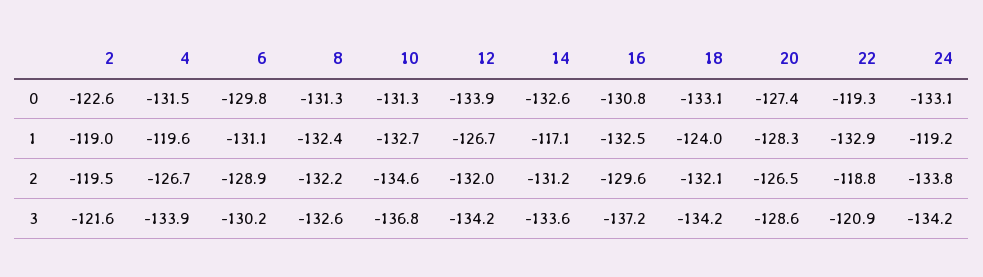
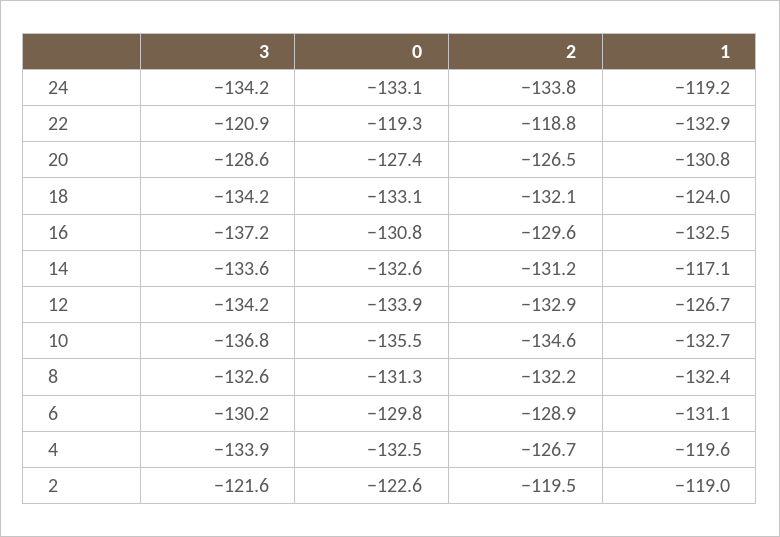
4, 0: -131.5 -> -132.5
10, 0: -131.3 -> -135.5
20, 1: -128.3 -> -130.8
12, 2: -132 -> -132.9

